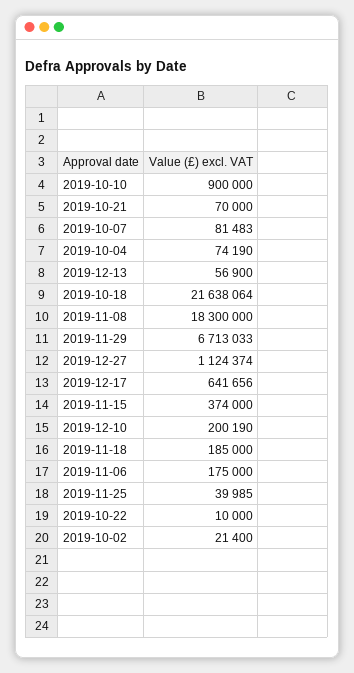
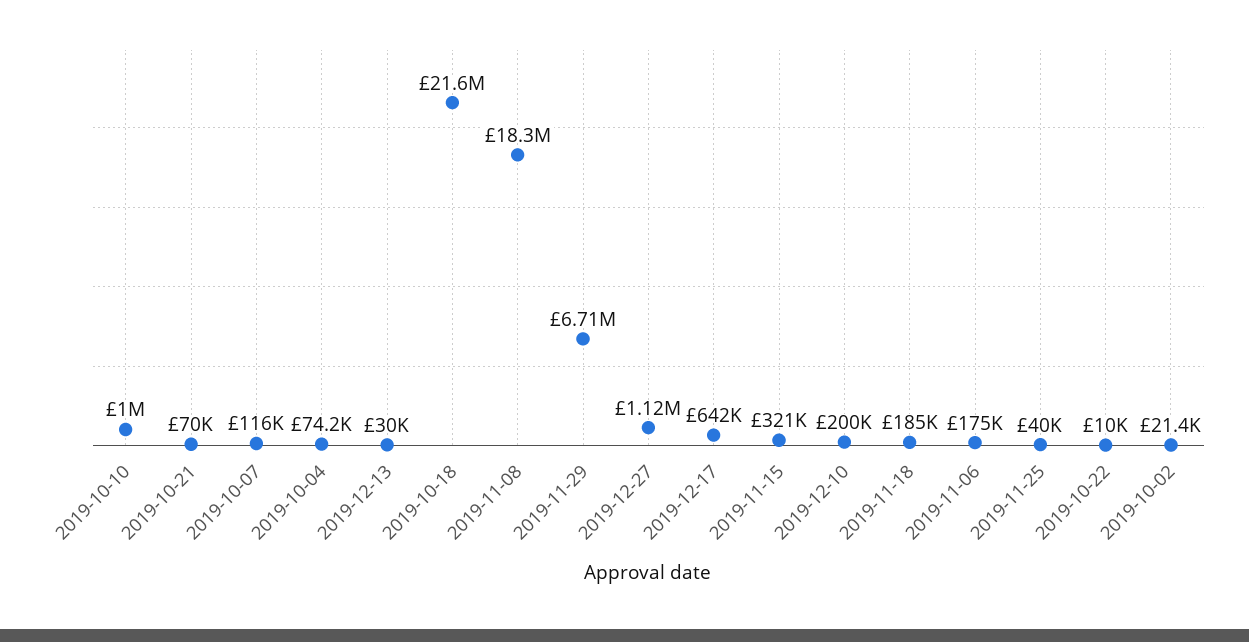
2019-10-10: 900000 -> 1000000
2019-10-07: 81483 -> 116000
2019-12-13: 56900 -> 30000
2019-11-15: 374000 -> 321000

